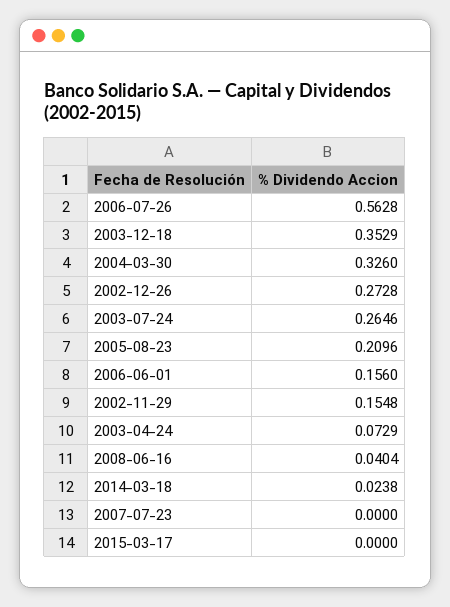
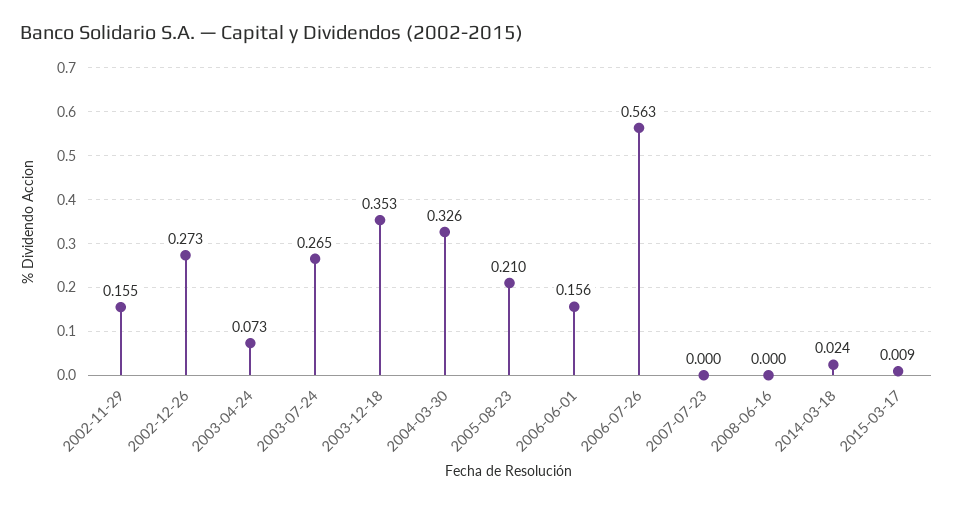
2008-06-16: 0.0404 -> 0
2015-03-17: 0 -> 0.009

